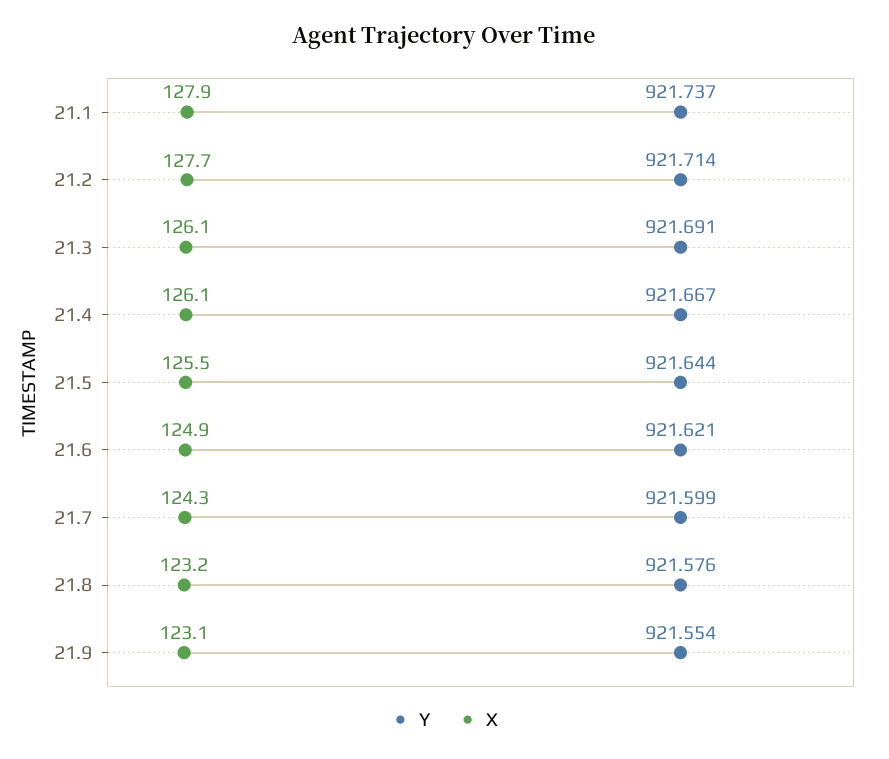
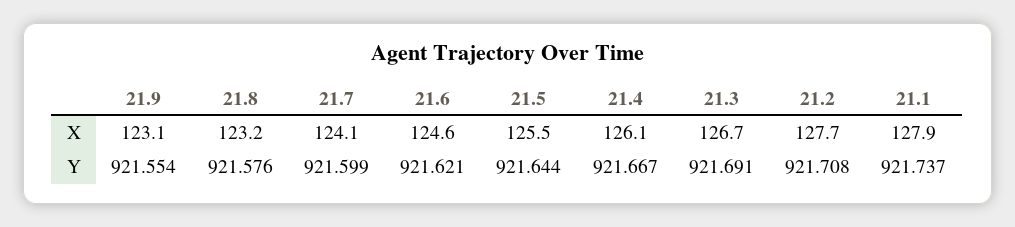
Y, 21.2: 921.714 -> 921.708
X, 21.3: 126.1 -> 126.7
X, 21.6: 124.9 -> 124.6
X, 21.7: 124.3 -> 124.1

